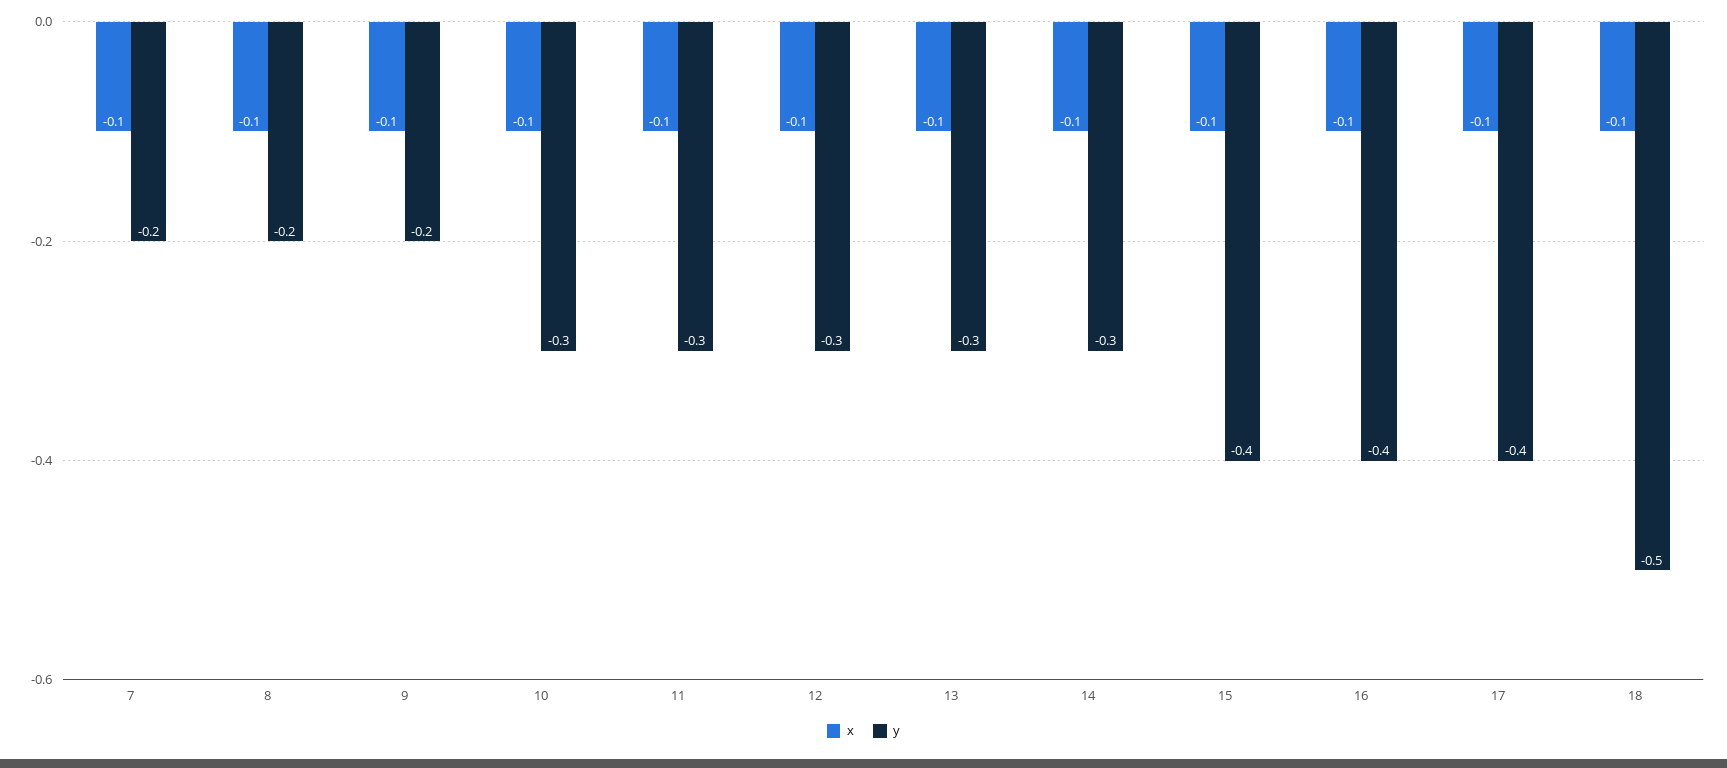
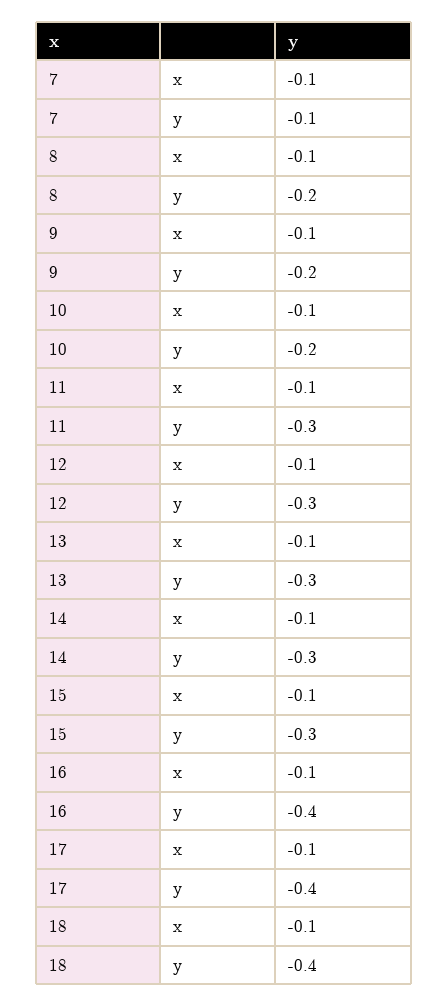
y, 7: -0.2 -> -0.1
y, 10: -0.3 -> -0.2
y, 15: -0.4 -> -0.3
y, 18: -0.5 -> -0.4

